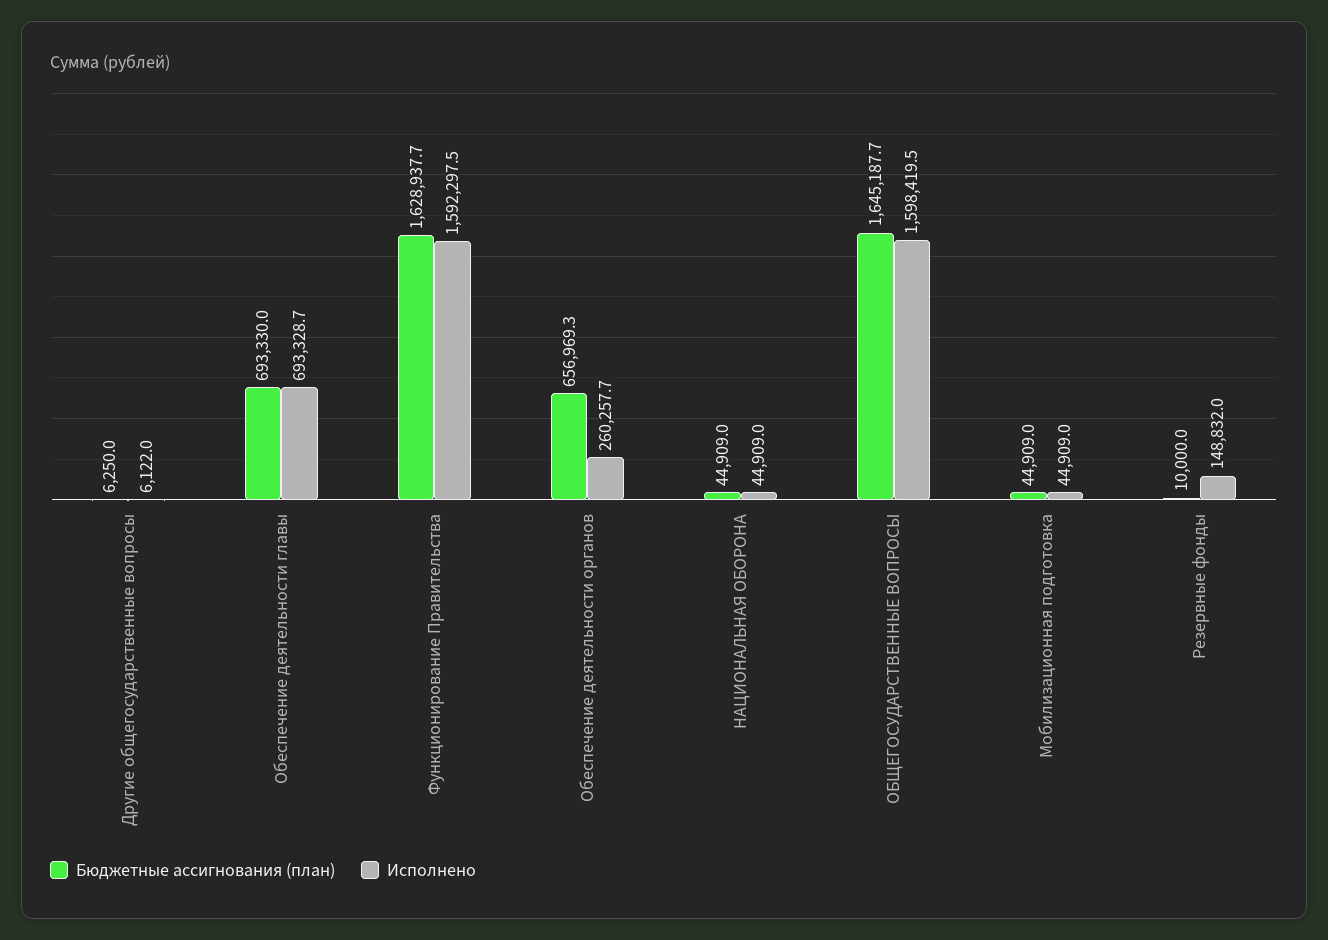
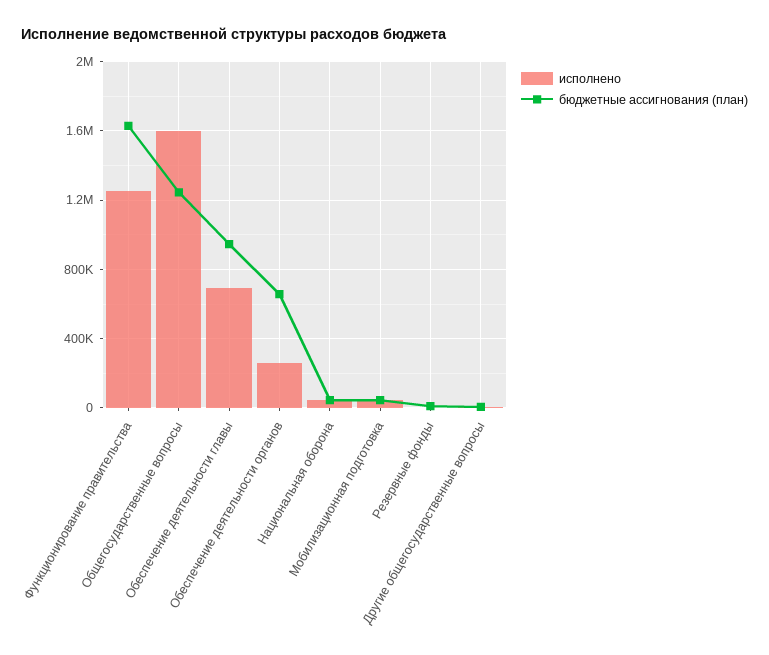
Бюджетные ассигнования (план), Обеспечение деятельности главы: 693330 -> 950000
Исполнено, Функционирование Правительства: 1592297.5 -> 1250000
Бюджетные ассигнования (план), ОБЩЕГОСУДАРСТВЕННЫЕ ВОПРОСЫ: 1645187.7 -> 1250000
Исполнено, Резервные фонды: 148832 -> 0

